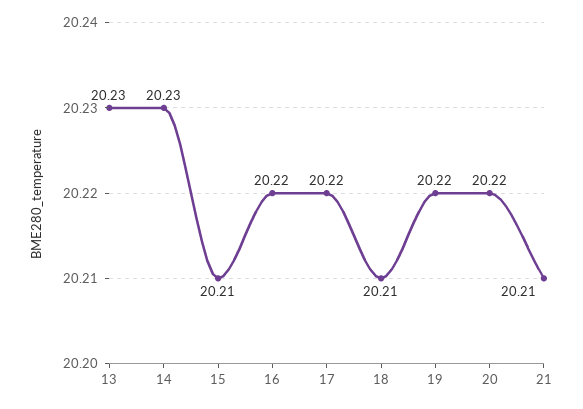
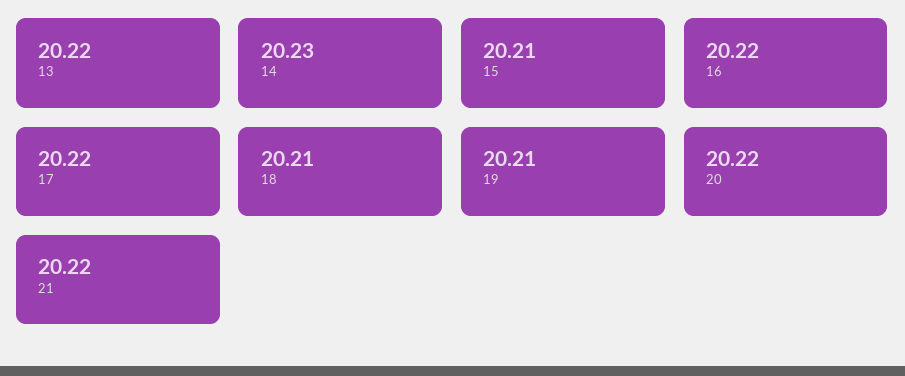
13: 20.23 -> 20.22
19: 20.22 -> 20.21
21: 20.21 -> 20.22

